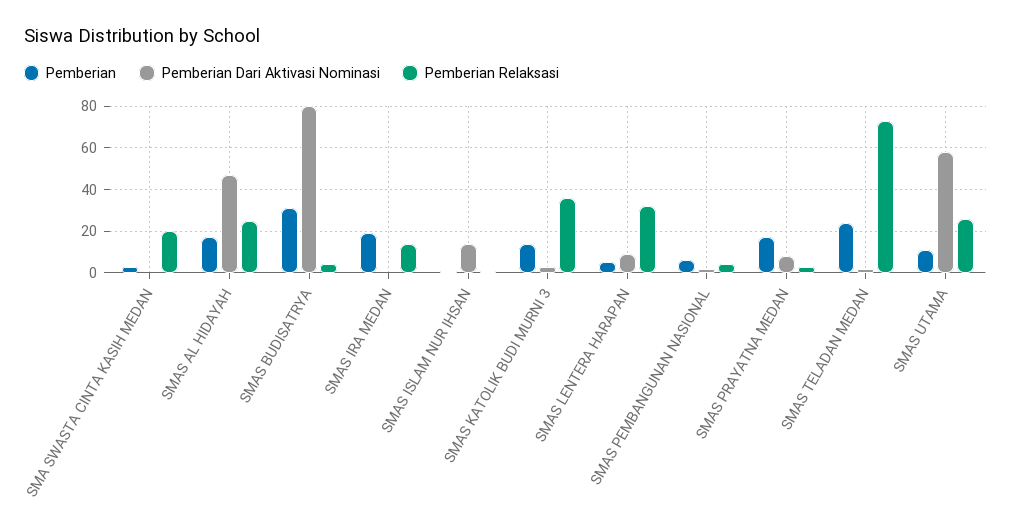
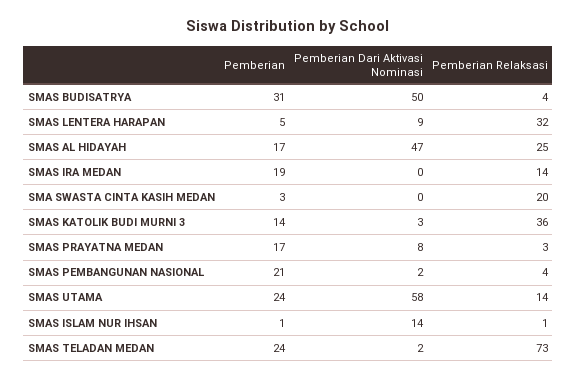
Pemberian Dari Aktivasi Nominasi, SMAS BUDISATRYA: 80 -> 50
Pemberian, SMAS PEMBANGUNAN NASIONAL: 5 -> 21
Pemberian, SMAS UTAMA: 10 -> 24
Pemberian Relaksasi, SMAS UTAMA: 25 -> 14

